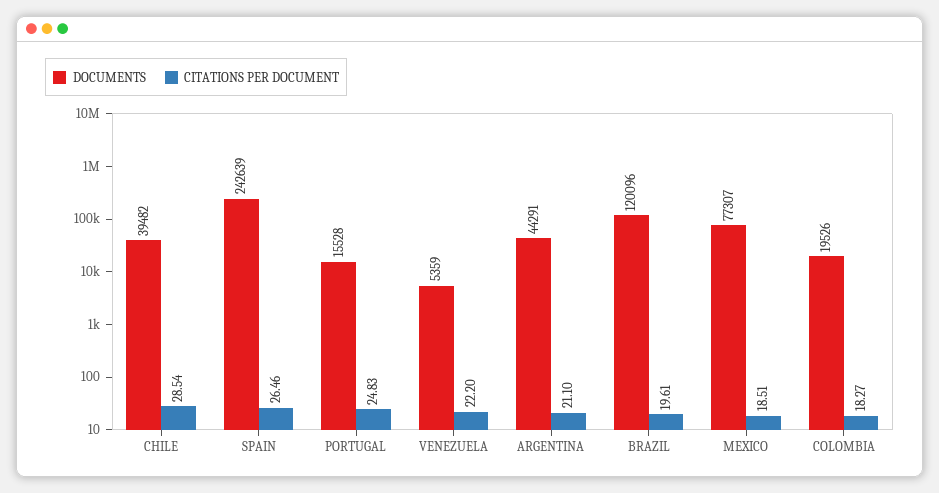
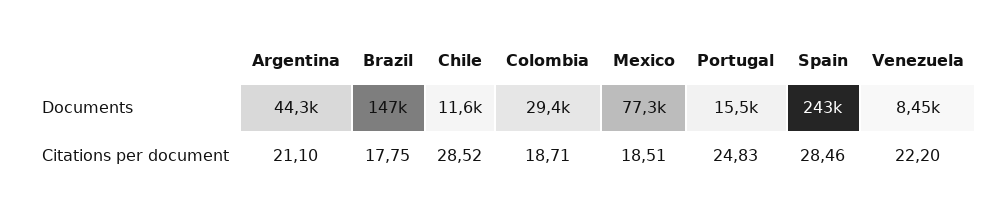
DOCUMENTS, CHILE: 39482 -> 11600
CITATIONS PER DOCUMENT, CHILE: 28.54 -> 28.52
CITATIONS PER DOCUMENT, SPAIN: 26.46 -> 28.46
DOCUMENTS, VENEZUELA: 5359 -> 8450
DOCUMENTS, BRAZIL: 120096 -> 147000
CITATIONS PER DOCUMENT, BRAZIL: 19.61 -> 17.75
DOCUMENTS, COLOMBIA: 19526 -> 29400
CITATIONS PER DOCUMENT, COLOMBIA: 18.27 -> 18.71

